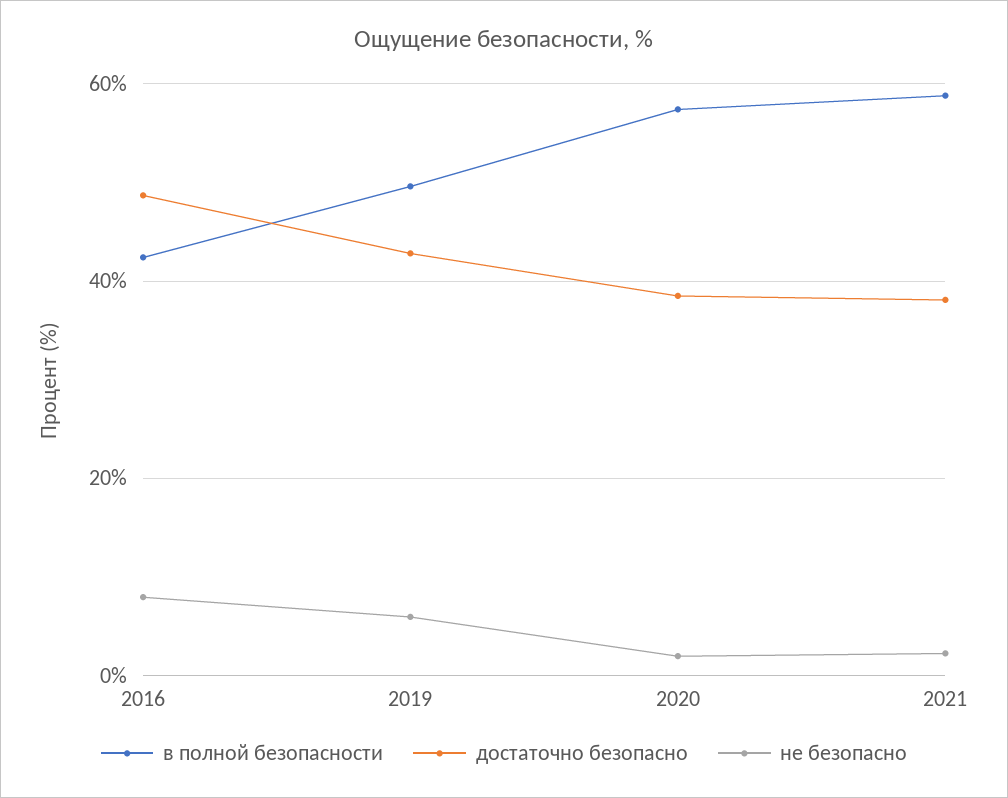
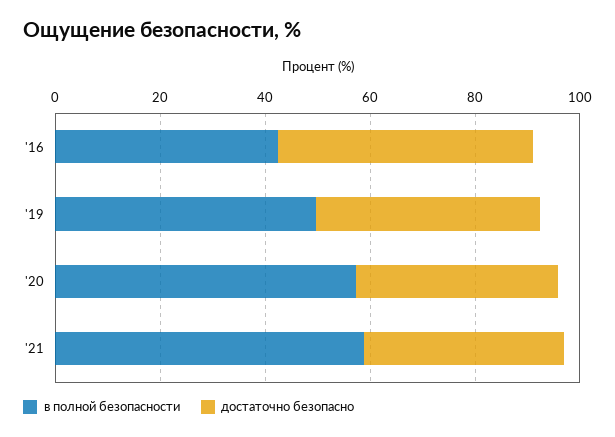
не безопасно, 2016: 8 -> none
не безопасно, 2019: 6 -> none
не безопасно, 2020: 2 -> none
не безопасно, 2021: 2 -> none

